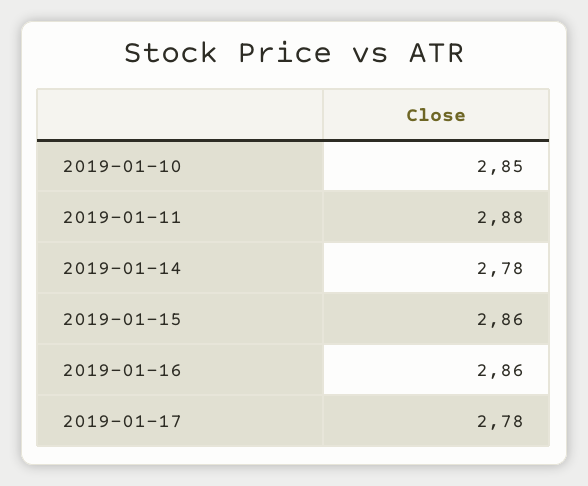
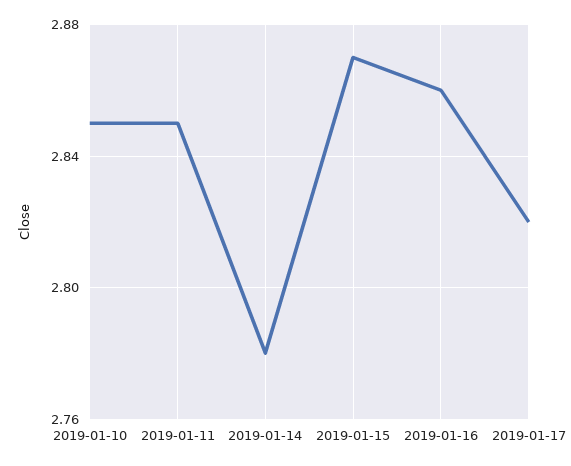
2019-01-11: 2.88 -> 2.85
2019-01-15: 2.86 -> 2.87
2019-01-17: 2.78 -> 2.82

